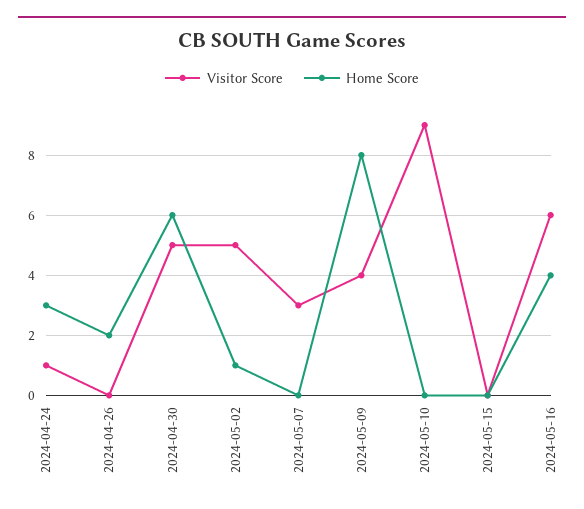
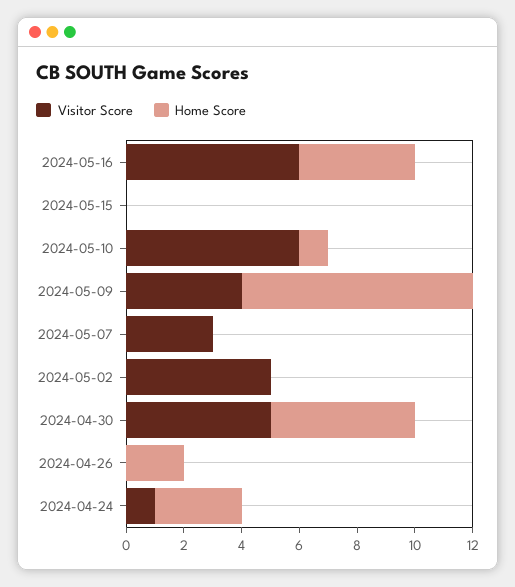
Home Score, 2024-04-30: 6 -> 5
Home Score, 2024-05-02: 1 -> 0
Visitor Score, 2024-05-10: 9 -> 6
Home Score, 2024-05-10: 0 -> 1

